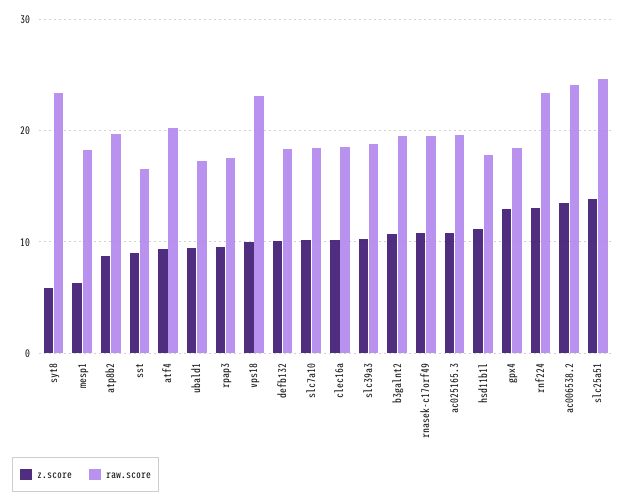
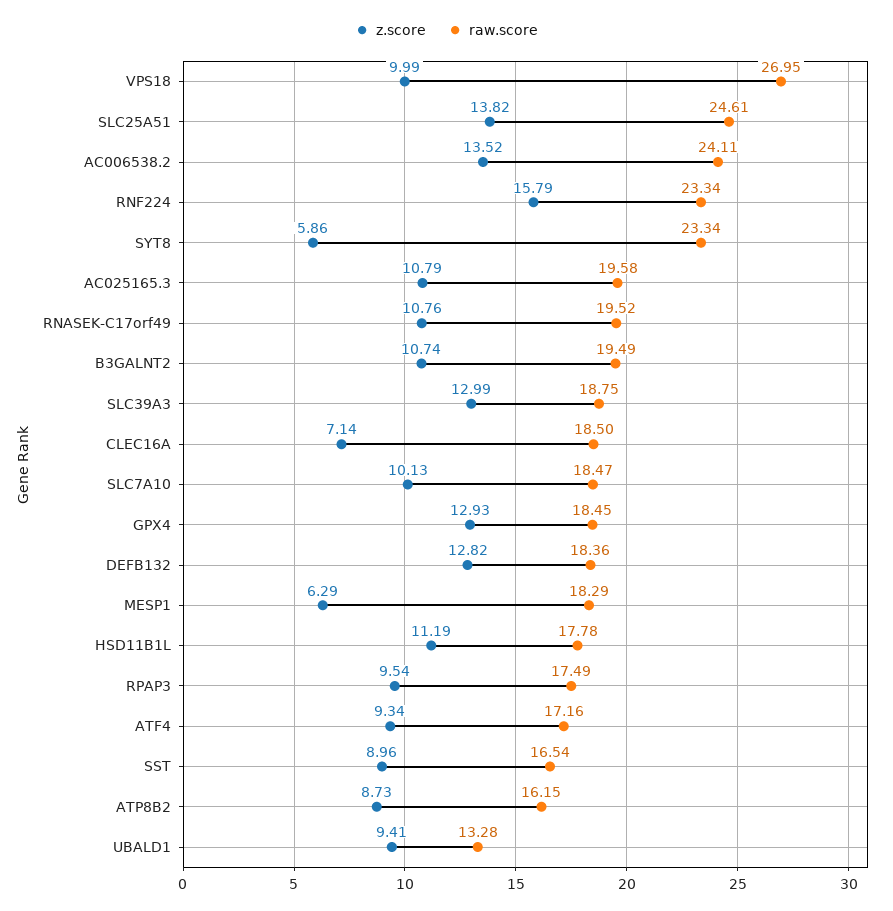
raw.score, atp8b2: 20 -> 16.15
raw.score, atf4: 20 -> 17.16
raw.score, ubald1: 17 -> 13.28
raw.score, vps18: 23 -> 26.95
z.score, defb132: 10 -> 12.82
z.score, clec16a: 10 -> 7.14
z.score, slc39a3: 10 -> 12.99
z.score, rnf224: 13 -> 15.79

